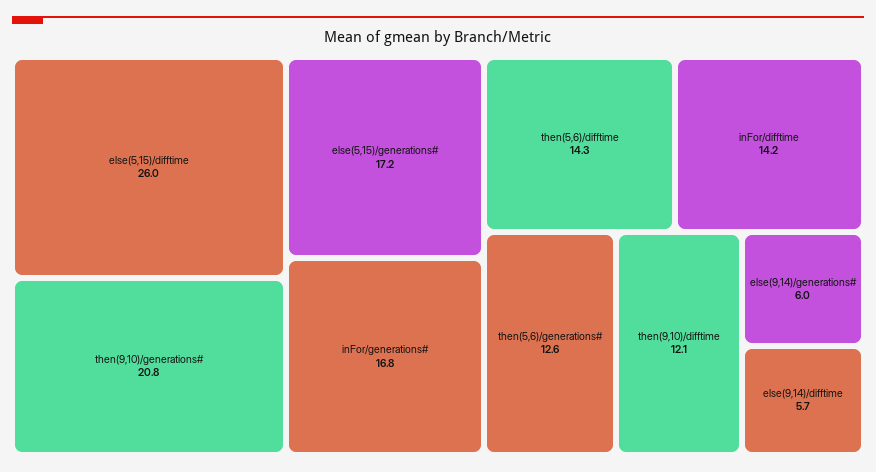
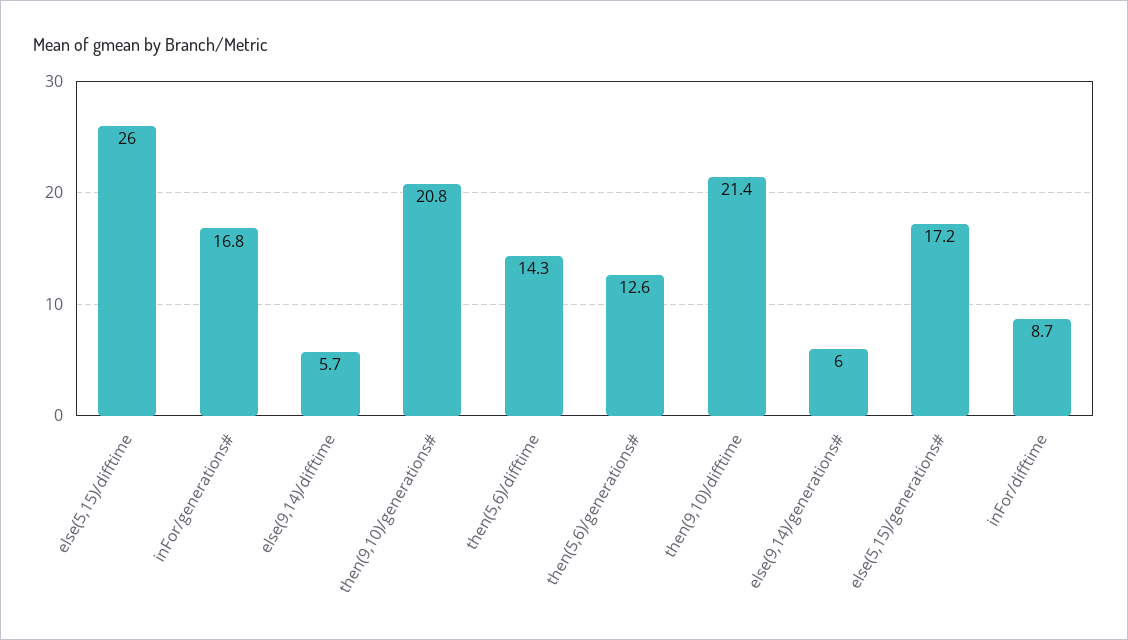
inFor/difftime: 14.2 -> 8.7
then(9,10)/difftime: 12.1 -> 21.4

